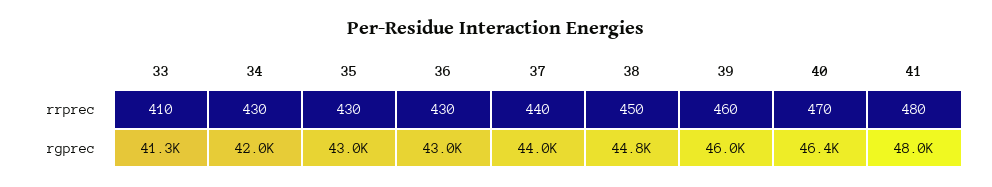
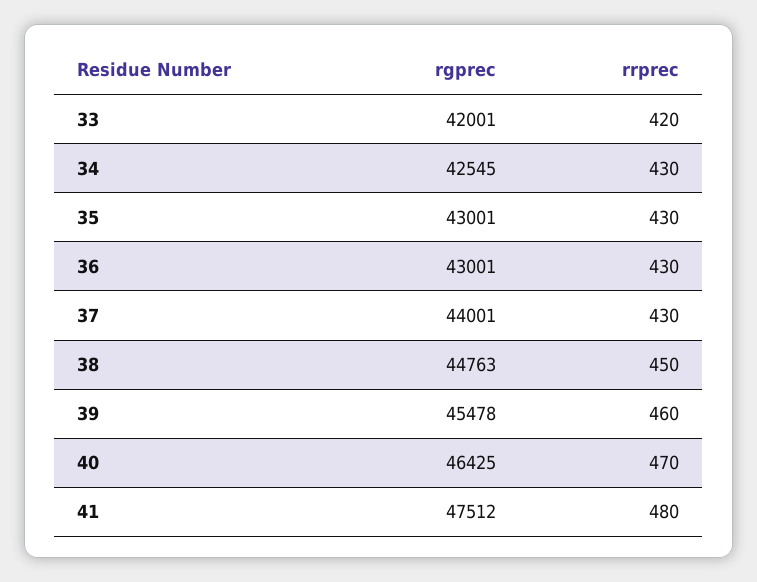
33, rrprec: 410 -> 420
37, rrprec: 440 -> 430
33, rgprec: 41300 -> 42001
34, rgprec: 42000 -> 42545
39, rgprec: 46000 -> 45478
41, rgprec: 48000 -> 47512

